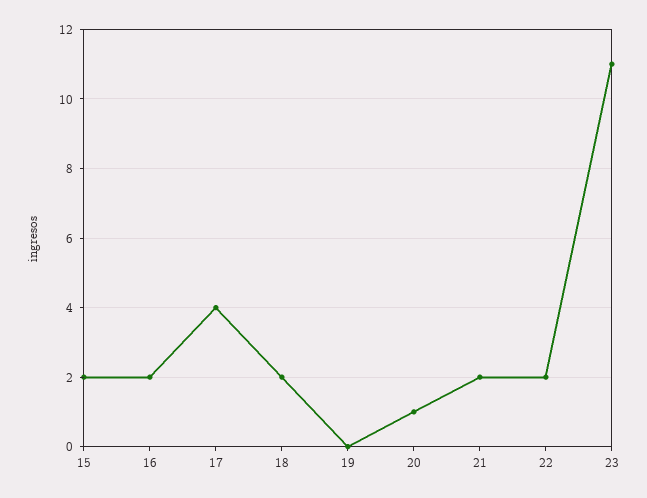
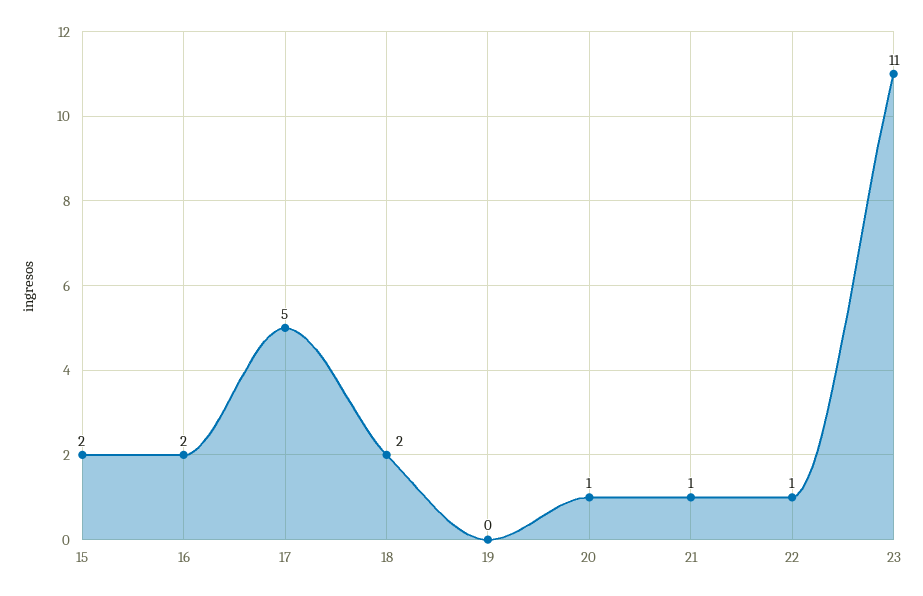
17: 4 -> 5
21: 2 -> 1
22: 2 -> 1

